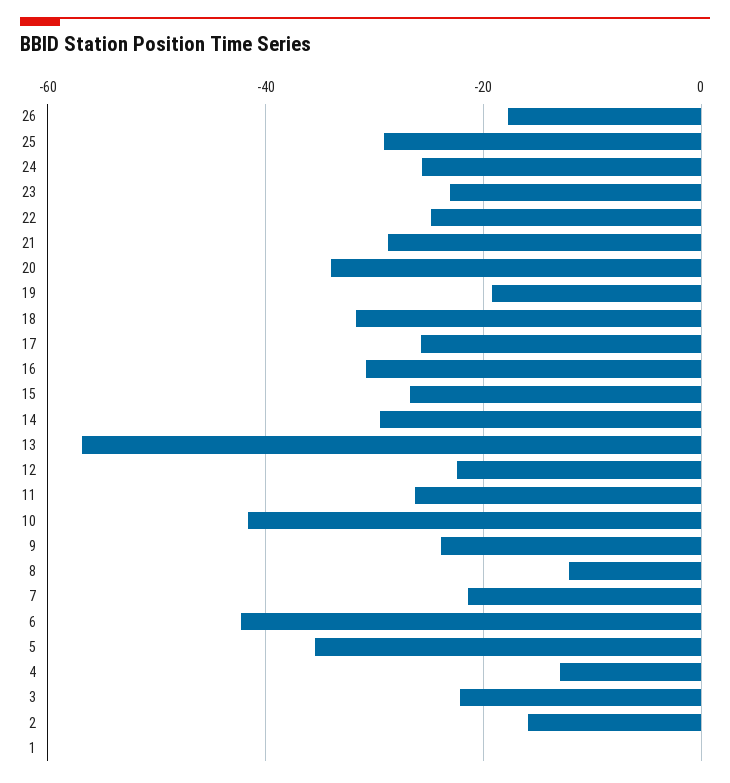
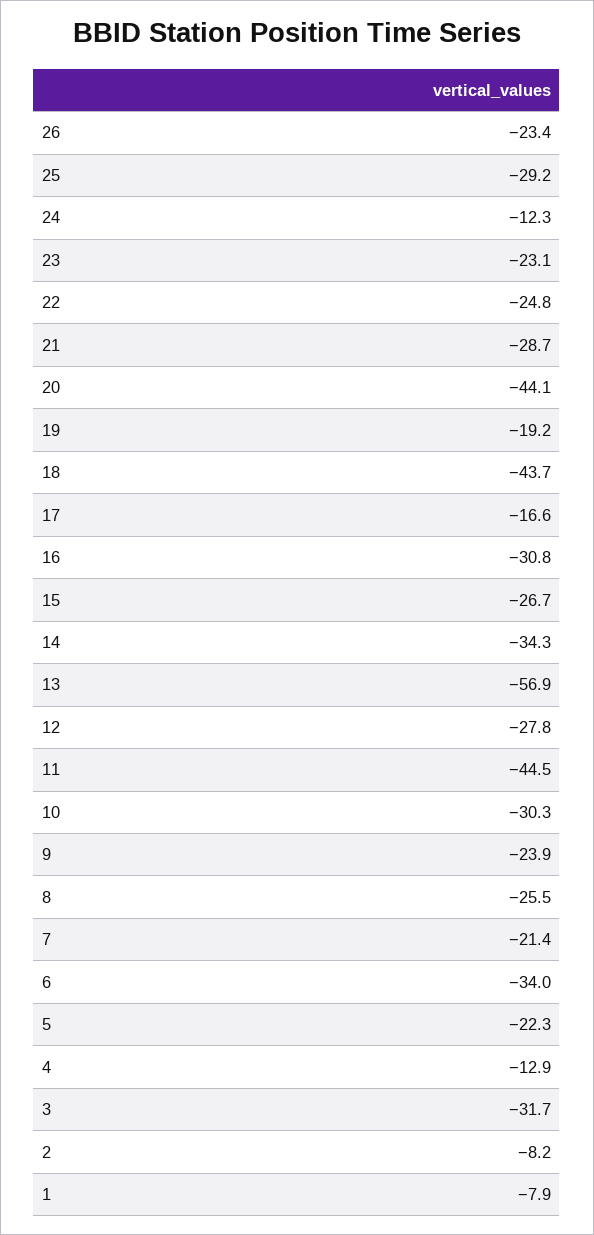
26: -18 -> -23.4
24: -26 -> -12.3
20: -34 -> -44.1
18: -32 -> -43.7
17: -26 -> -16.6
14: -30 -> -34.3
12: -22 -> -27.8
11: -26 -> -44.5
10: -42 -> -30.3
8: -12 -> -25.5
6: -42 -> -34
5: -36 -> -22.3
3: -22 -> -31.7
2: -16 -> -8.2
1: 0 -> -7.9

